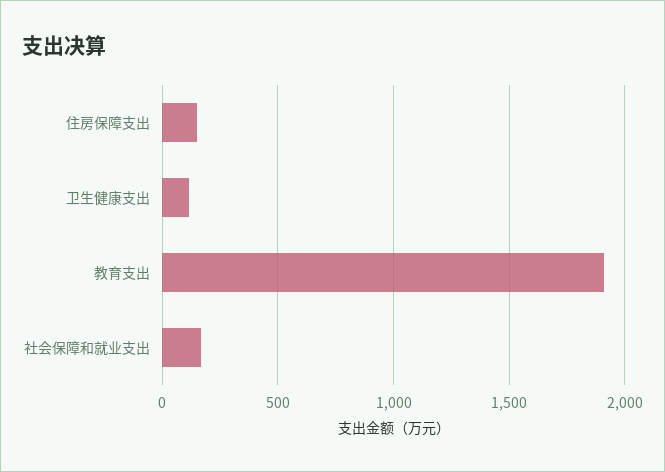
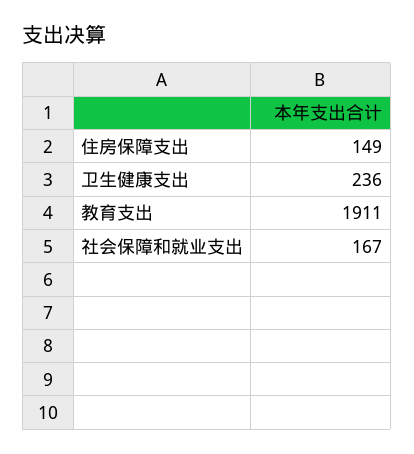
卫生健康支出: 100 -> 236

